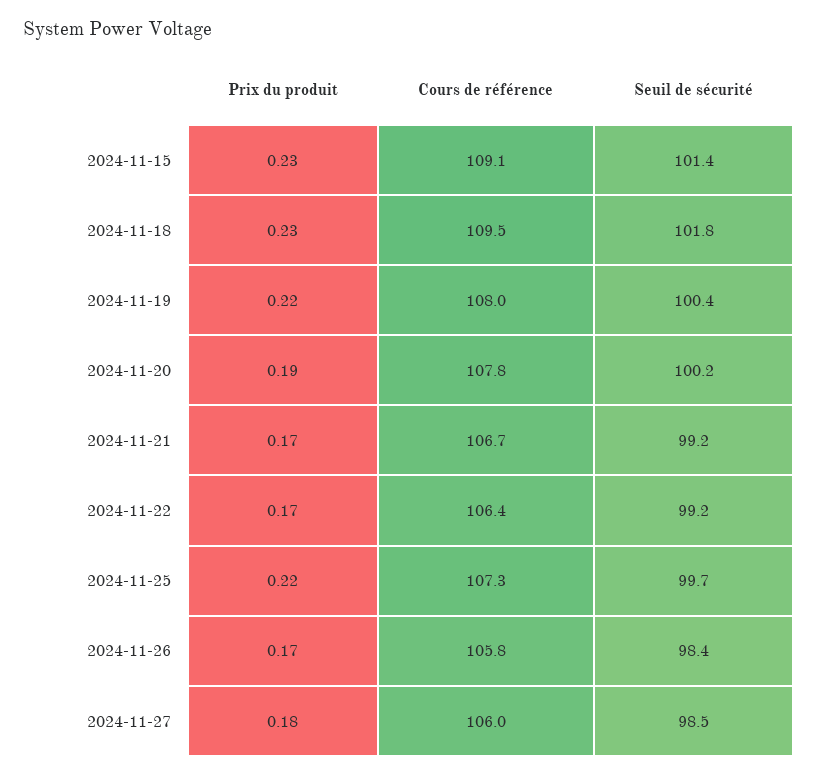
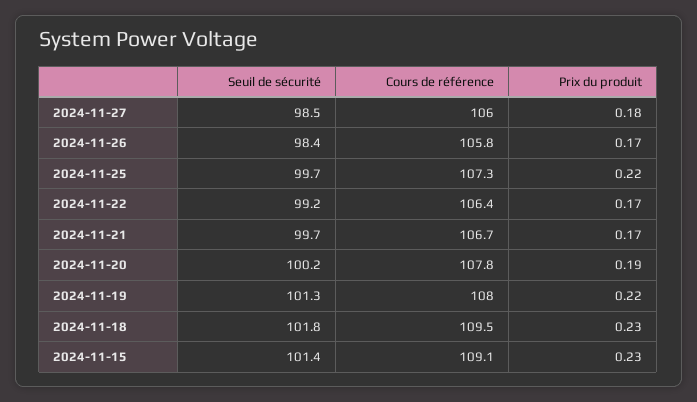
Seuil de sécurité, 2024-11-19: 100.4 -> 101.3
Seuil de sécurité, 2024-11-21: 99.2 -> 99.7

